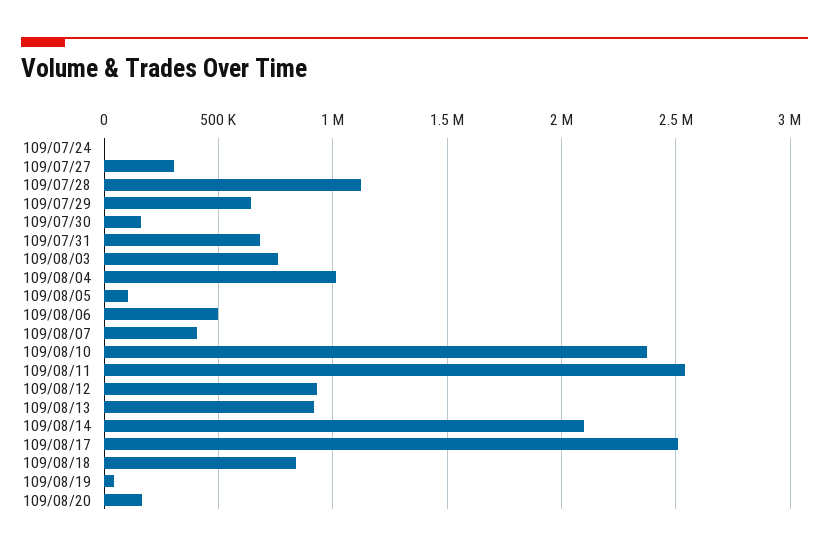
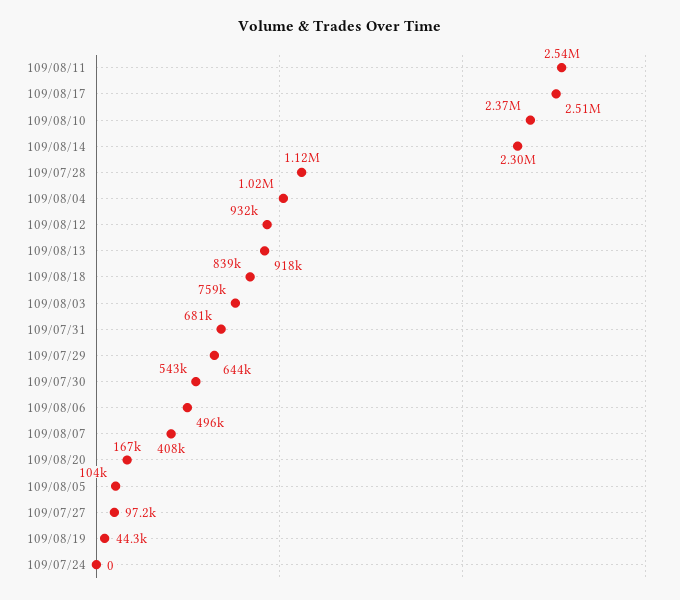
109/07/27: 300000 -> 97200
109/07/30: 150000 -> 543000
109/08/14: 2100000 -> 2300000

